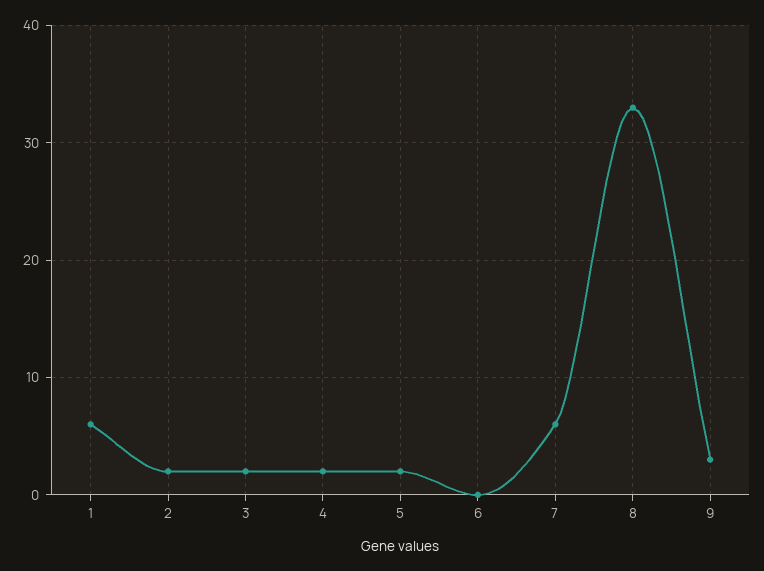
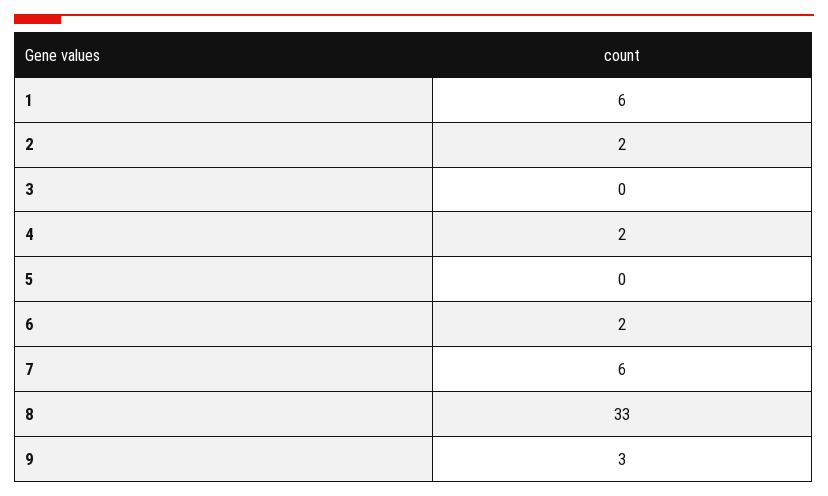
3: 2 -> 0
5: 2 -> 0
6: 0 -> 2

